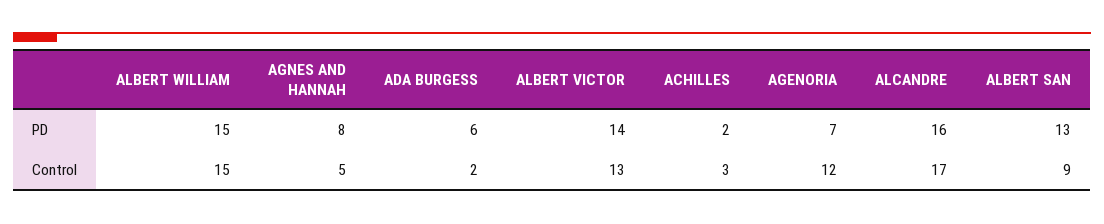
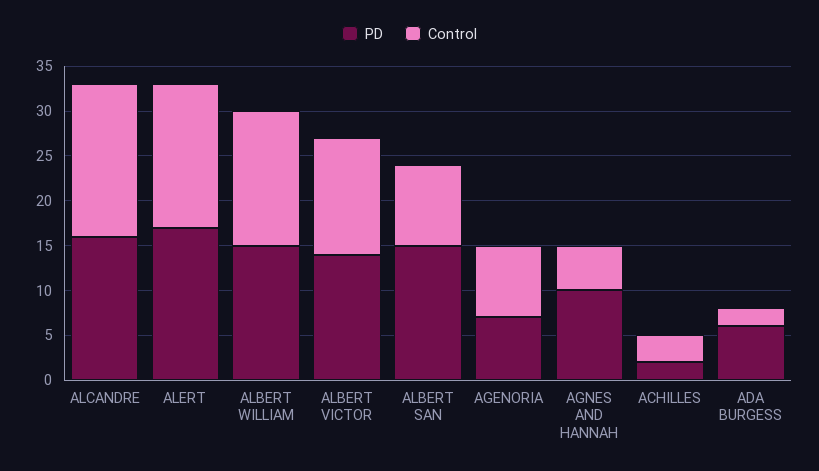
PD, AGNES AND HANNAH: 8 -> 10
PD, ALBERT SAN: 13 -> 15
Control, AGENORIA: 12 -> 8
PD, ALERT: none -> 17
Control, ALERT: none -> 16

